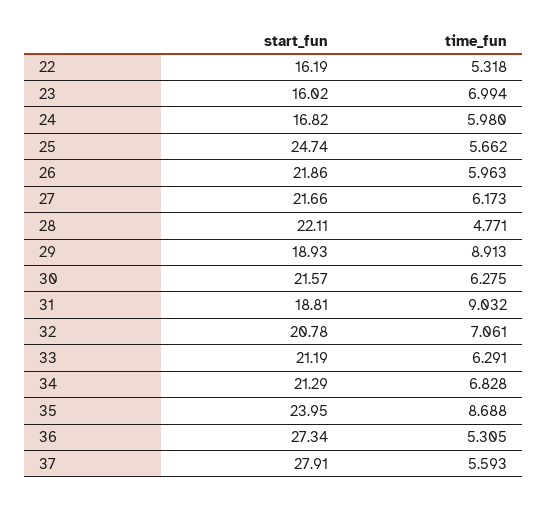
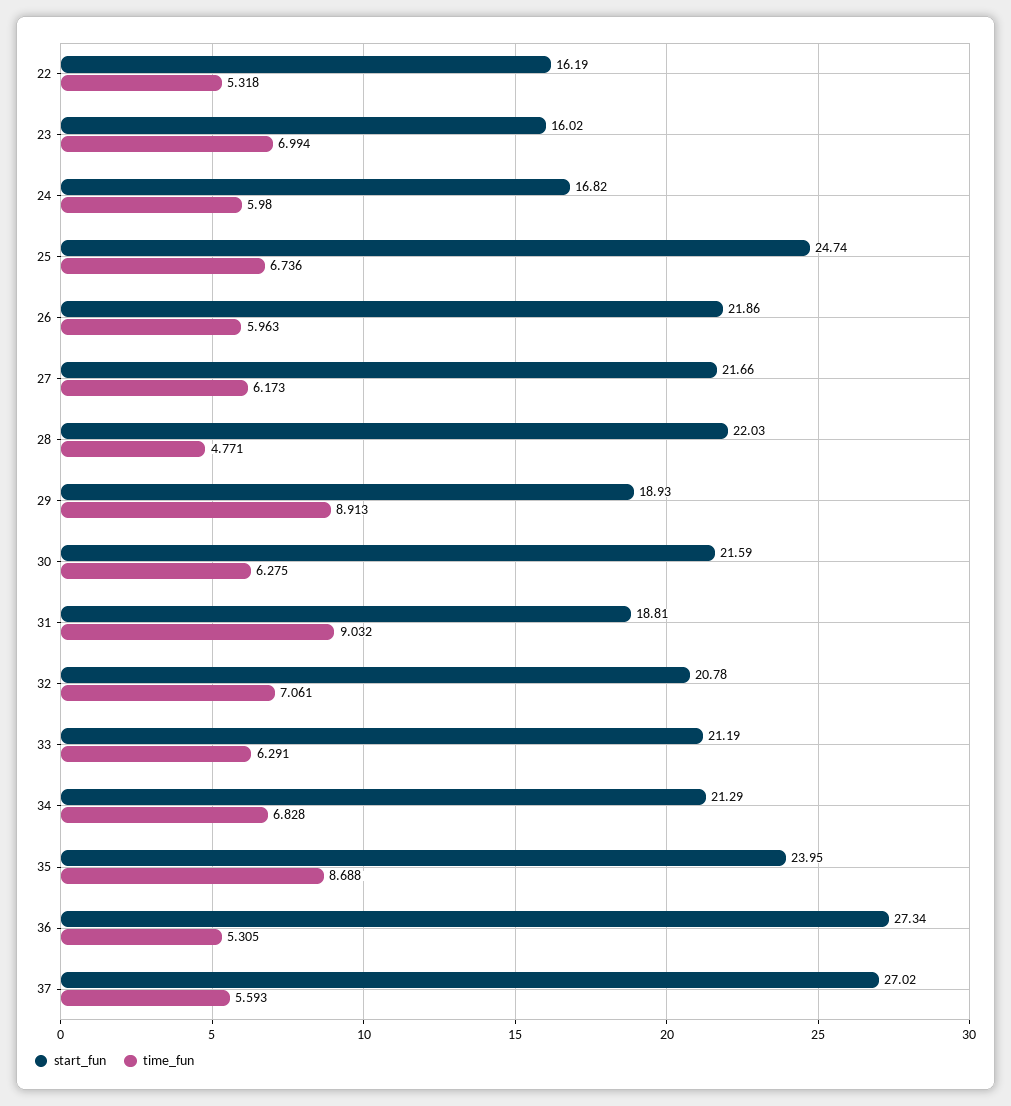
time_fun, 25: 5.662 -> 6.736
start_fun, 28: 22.11 -> 22.03
start_fun, 30: 21.57 -> 21.59
start_fun, 37: 27.91 -> 27.02

